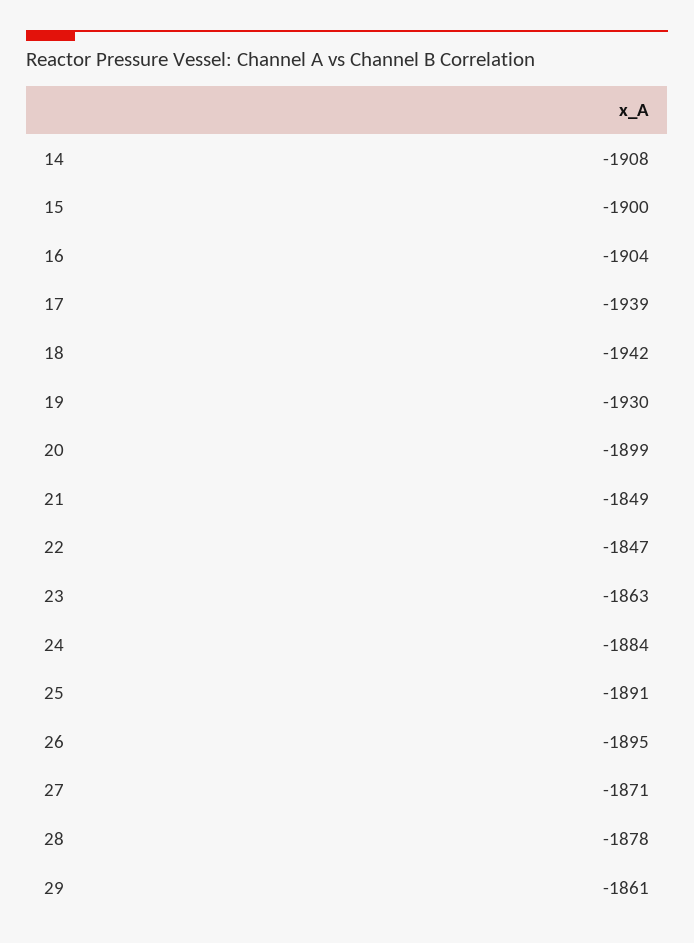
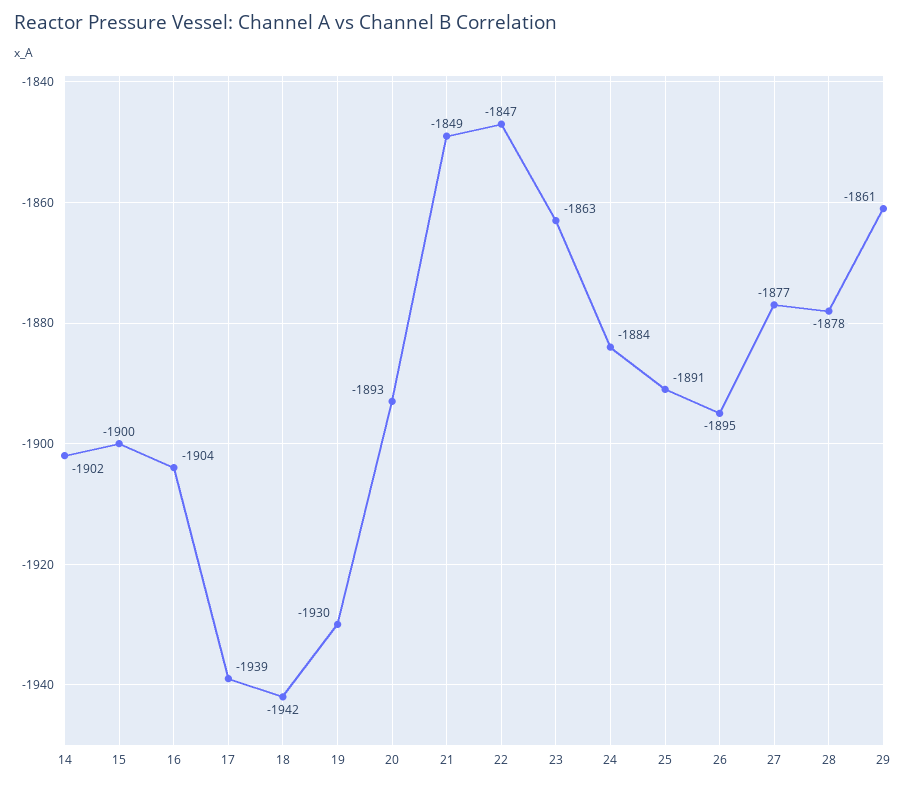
14: -1908 -> -1902
20: -1899 -> -1893
27: -1871 -> -1877

